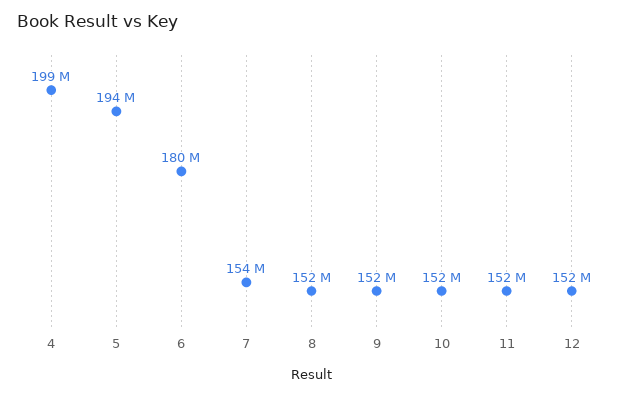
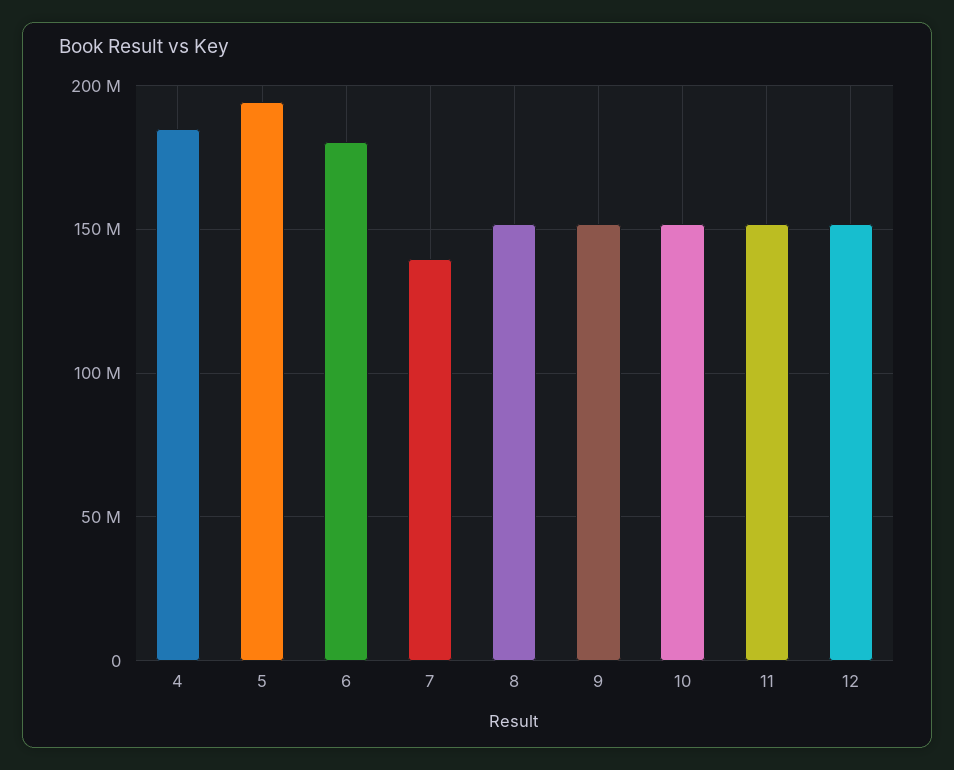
4: 199000000 -> 185000000
7: 154000000 -> 140000000

